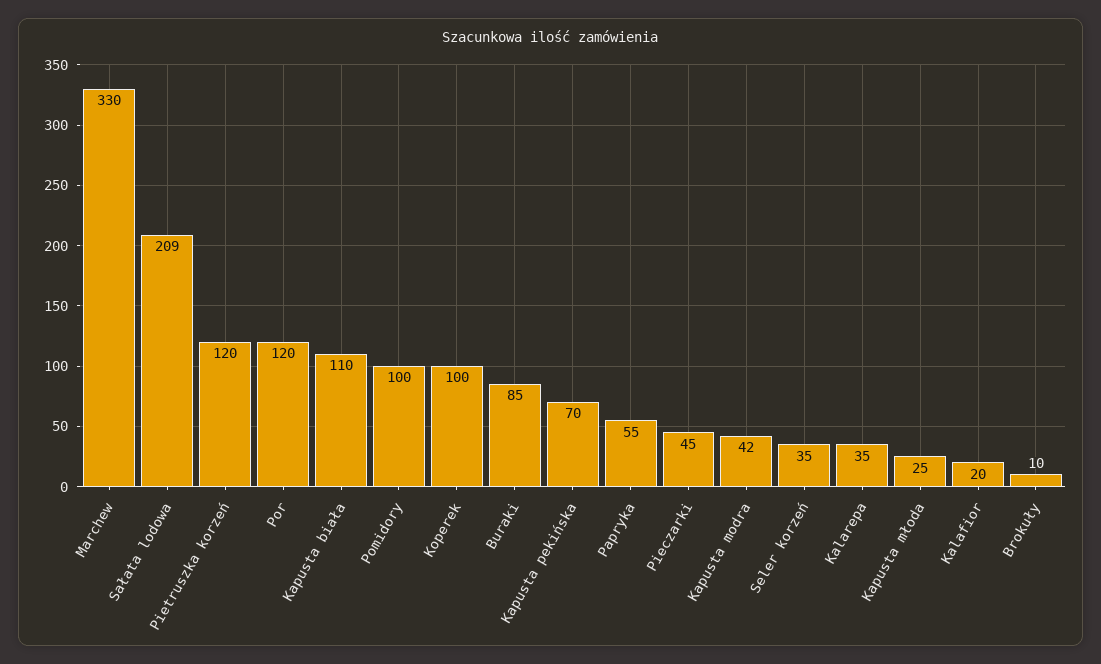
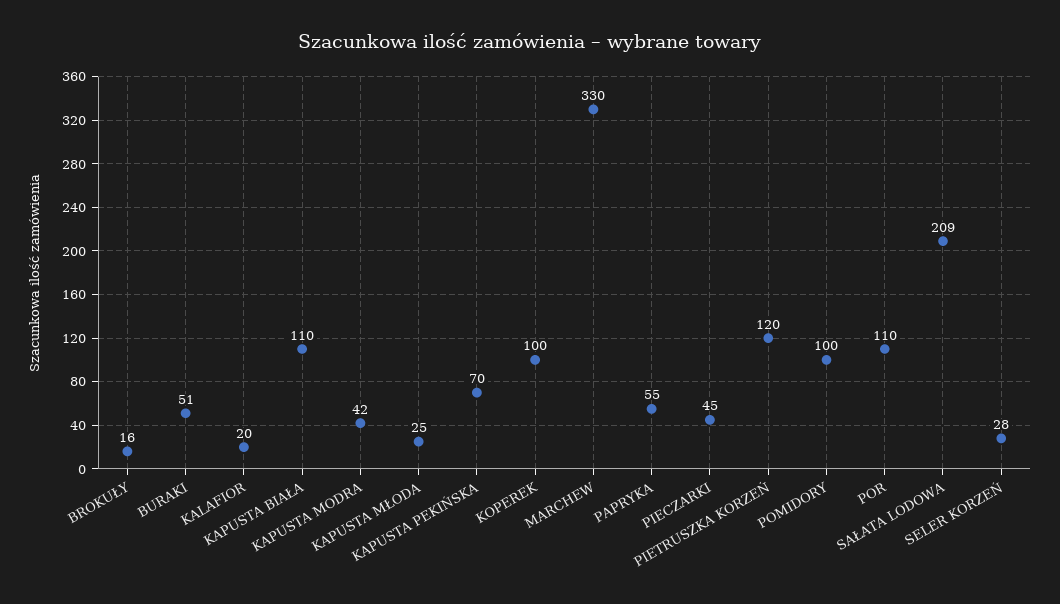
Por: 120 -> 110
Buraki: 85 -> 51
Seler korzeń: 35 -> 28
Kalarepa: 35 -> none
Brokuły: 10 -> 16

